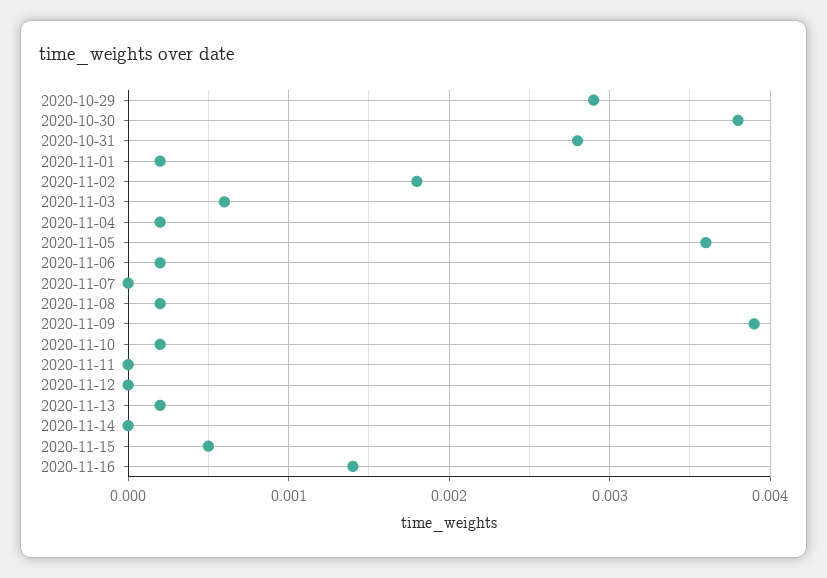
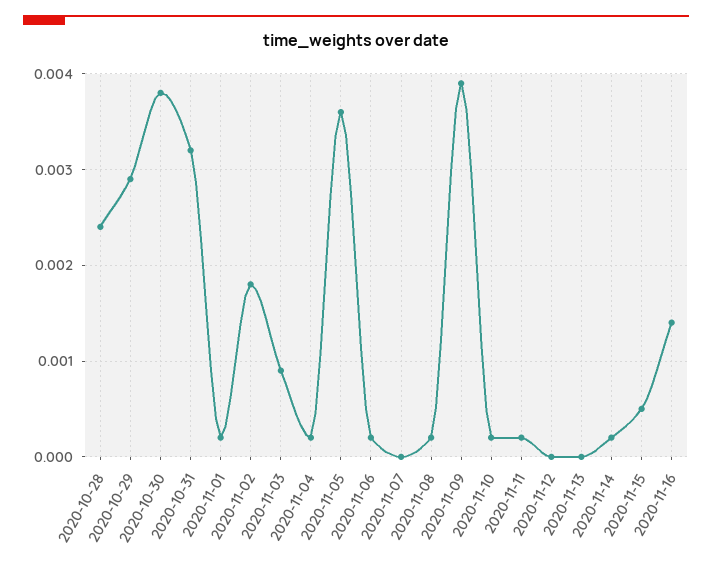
2020-10-31: 0.0028 -> 0.0032
2020-11-03: 0.0006 -> 0.0009
2020-11-11: 0 -> 0.0002
2020-11-13: 0.0002 -> 0
2020-11-14: 0 -> 0.0002
2020-10-28: none -> 0.0024

